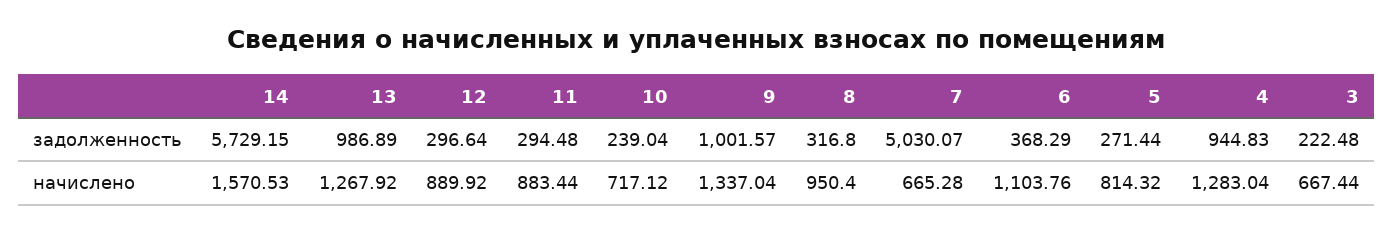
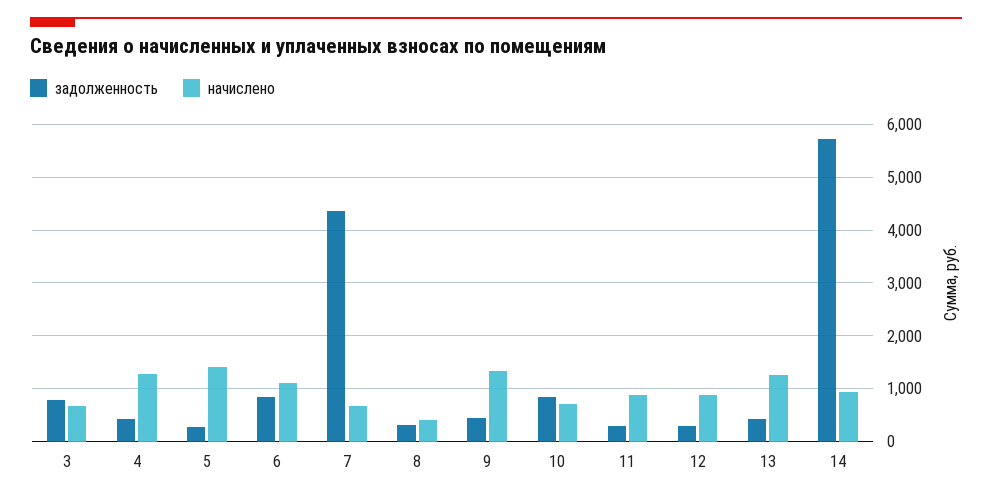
задолженность, 13: 986.89 -> 400
задолженность, 10: 239.04 -> 800
задолженность, 9: 1001.57 -> 400
задолженность, 7: 5030.07 -> 4400
задолженность, 6: 368.29 -> 800
задолженность, 4: 944.83 -> 400
задолженность, 3: 222.48 -> 800
начислено, 14: 1570.53 -> 1000
начислено, 8: 950.4 -> 400
начислено, 5: 814.32 -> 1400

